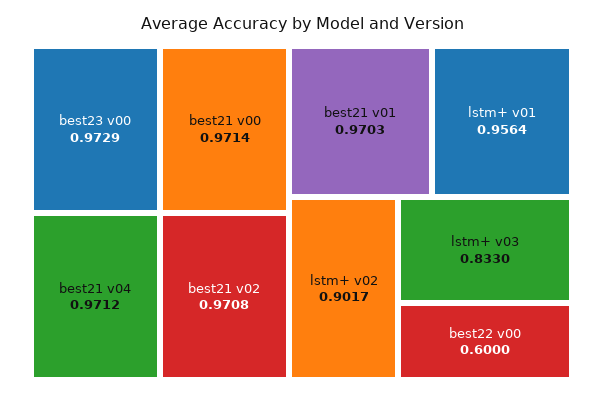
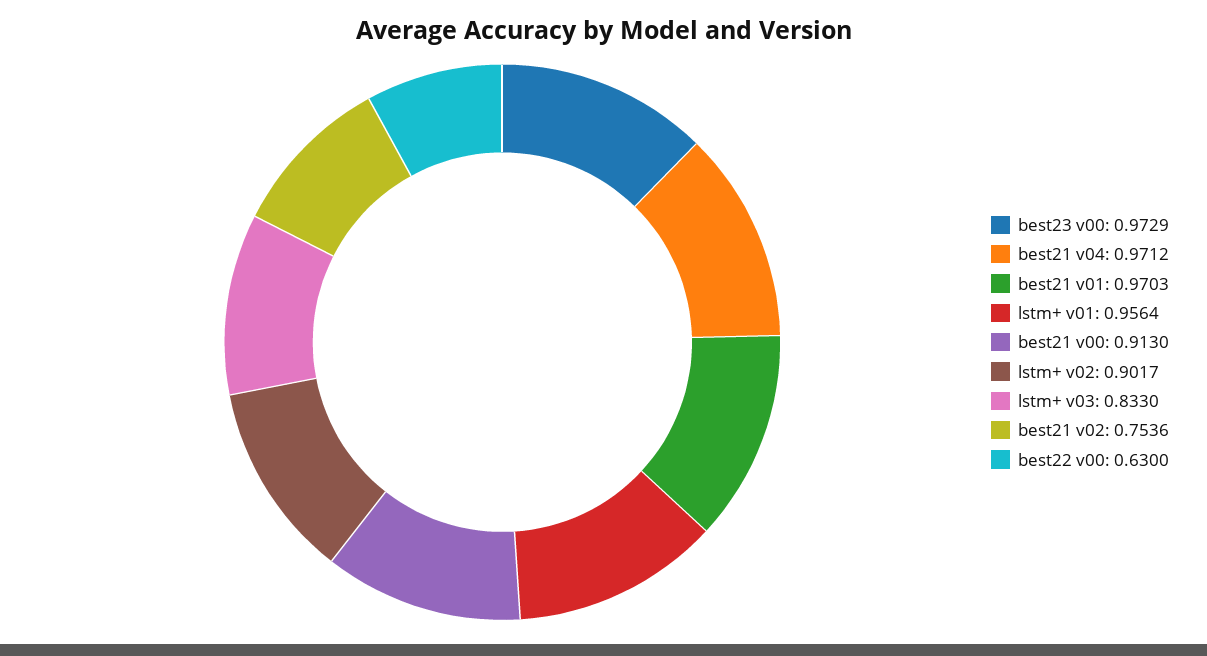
best21 v00: 0.9714 -> 0.913
best21 v02: 0.9708 -> 0.7536
best22 v00: 0.6 -> 0.63

